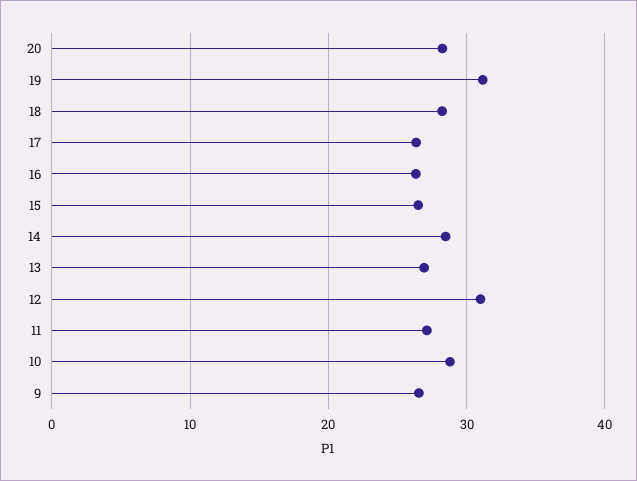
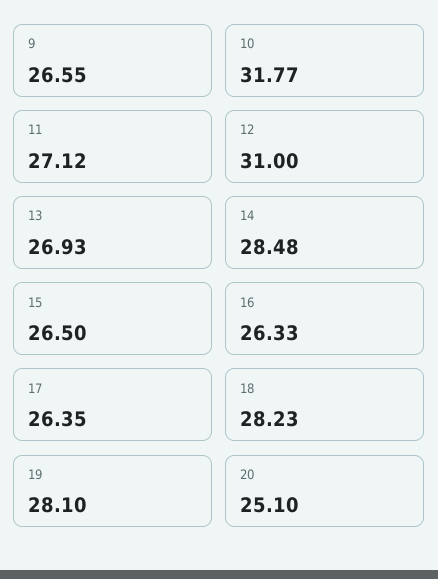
20: 28 -> 25.1
19: 31 -> 28.1
10: 29 -> 31.77

